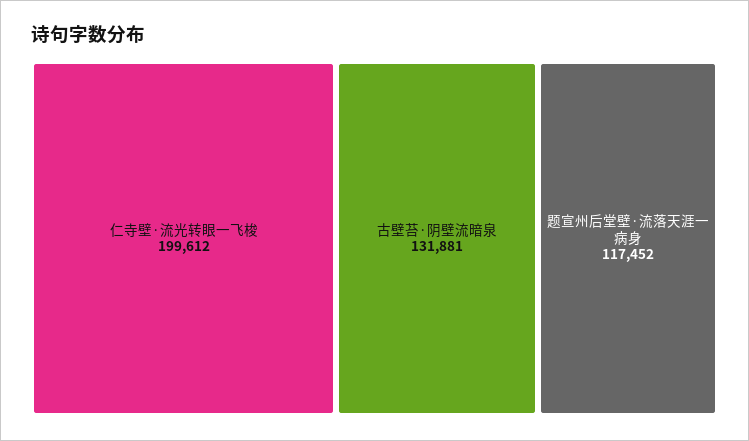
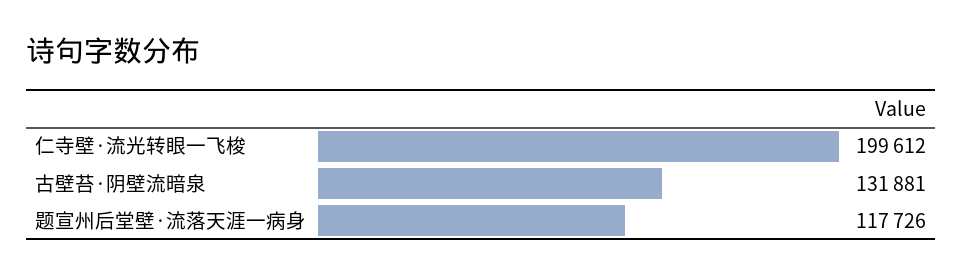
题宣州后堂壁·流落天涯一病身: 117452 -> 117726

